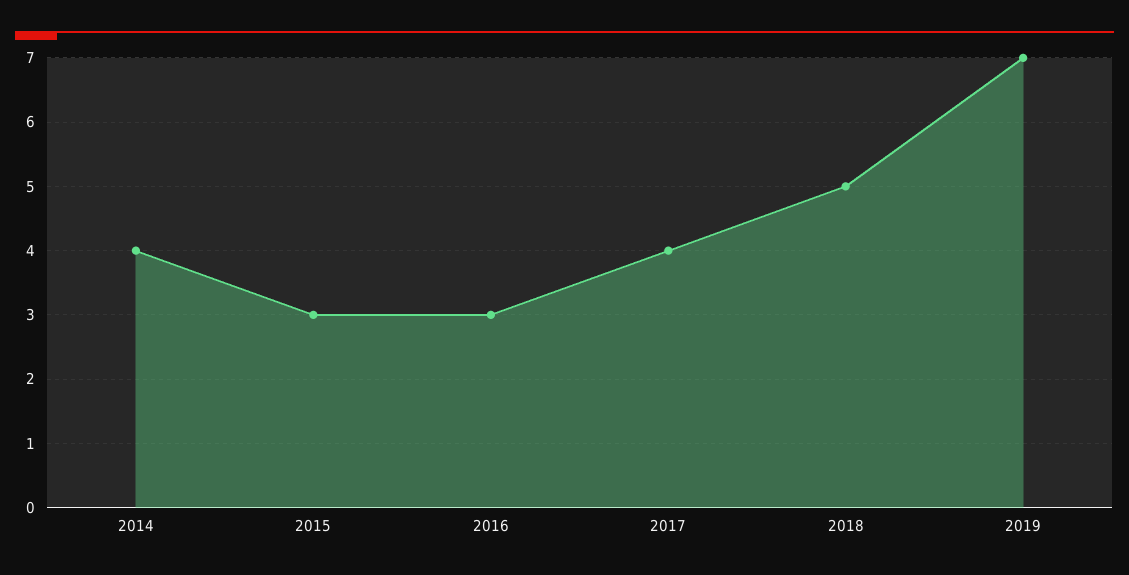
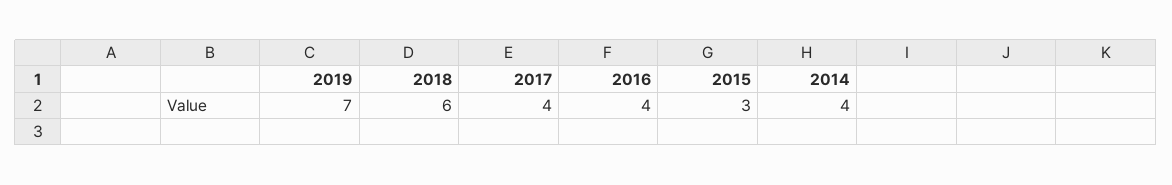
2016: 3 -> 4
2018: 5 -> 6

